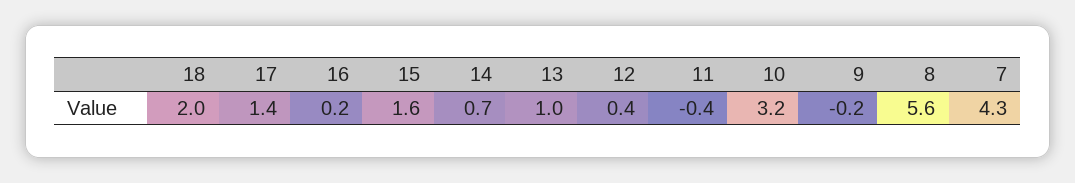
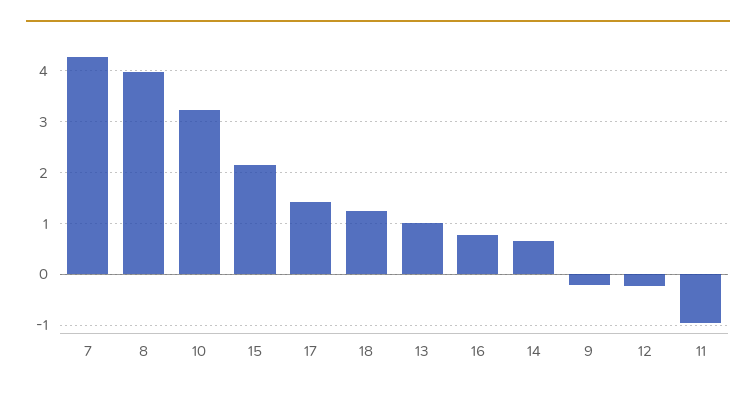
18: 2 -> 1.2
16: 0.2 -> 0.8
15: 1.6 -> 2.2
12: 0.4 -> -0.2
11: -0.4 -> -1
8: 5.6 -> 4

